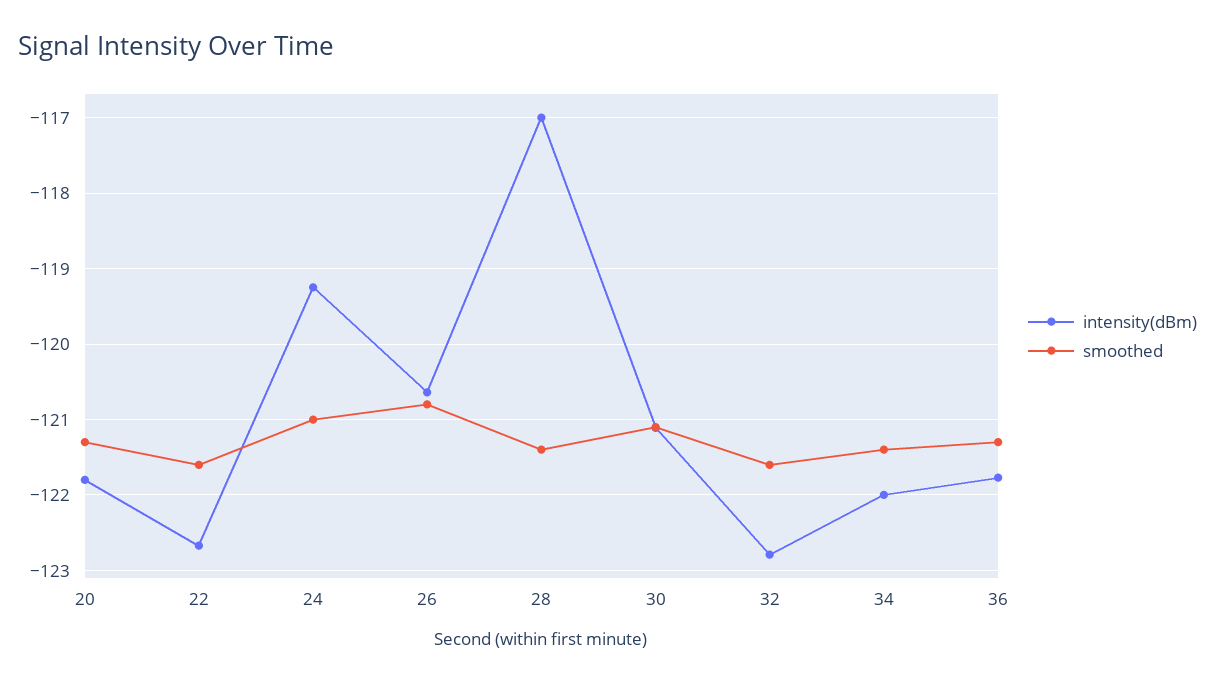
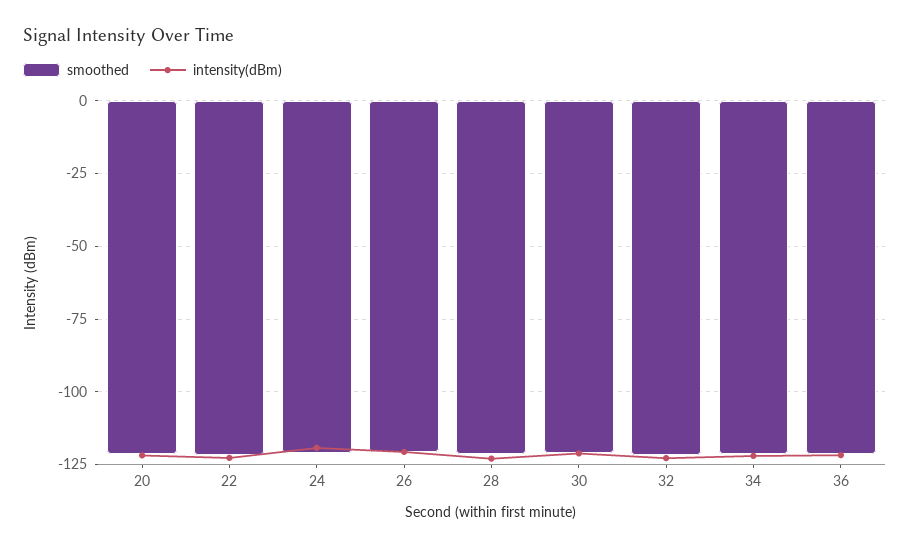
intensity(dBm), 28: -117 -> -122.5

